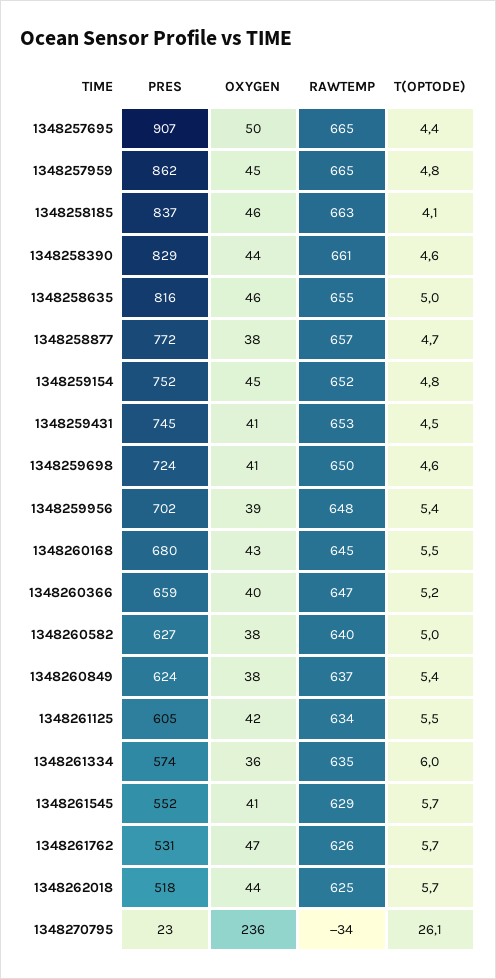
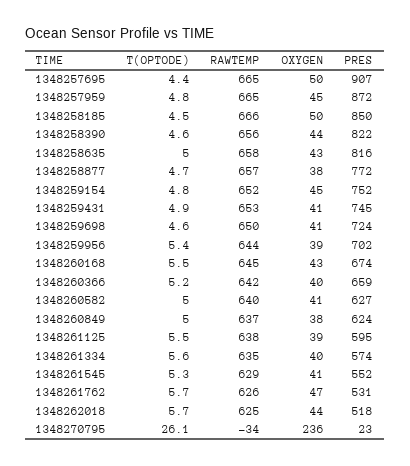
PRES, 1348257959: 862 -> 872
PRES, 1348258185: 837 -> 850
OXYGEN, 1348258185: 46 -> 50
RAWTEMP, 1348258185: 663 -> 666
T(OPTODE), 1348258185: 4.1 -> 4.5
PRES, 1348258390: 829 -> 822
RAWTEMP, 1348258390: 661 -> 656
OXYGEN, 1348258635: 46 -> 43
RAWTEMP, 1348258635: 655 -> 658
T(OPTODE), 1348259431: 4.5 -> 4.9
RAWTEMP, 1348259956: 648 -> 644
PRES, 1348260168: 680 -> 674
RAWTEMP, 1348260366: 647 -> 642
OXYGEN, 1348260582: 38 -> 41
T(OPTODE), 1348260849: 5.4 -> 5
PRES, 1348261125: 605 -> 595
OXYGEN, 1348261125: 42 -> 39
RAWTEMP, 1348261125: 634 -> 638
OXYGEN, 1348261334: 36 -> 40
T(OPTODE), 1348261334: 6 -> 5.6
T(OPTODE), 1348261545: 5.7 -> 5.3

